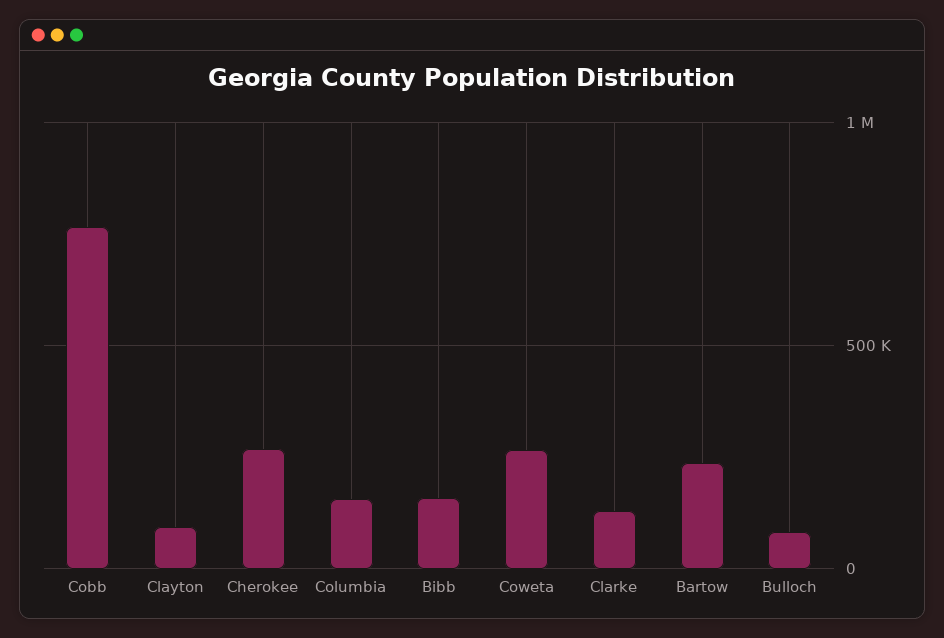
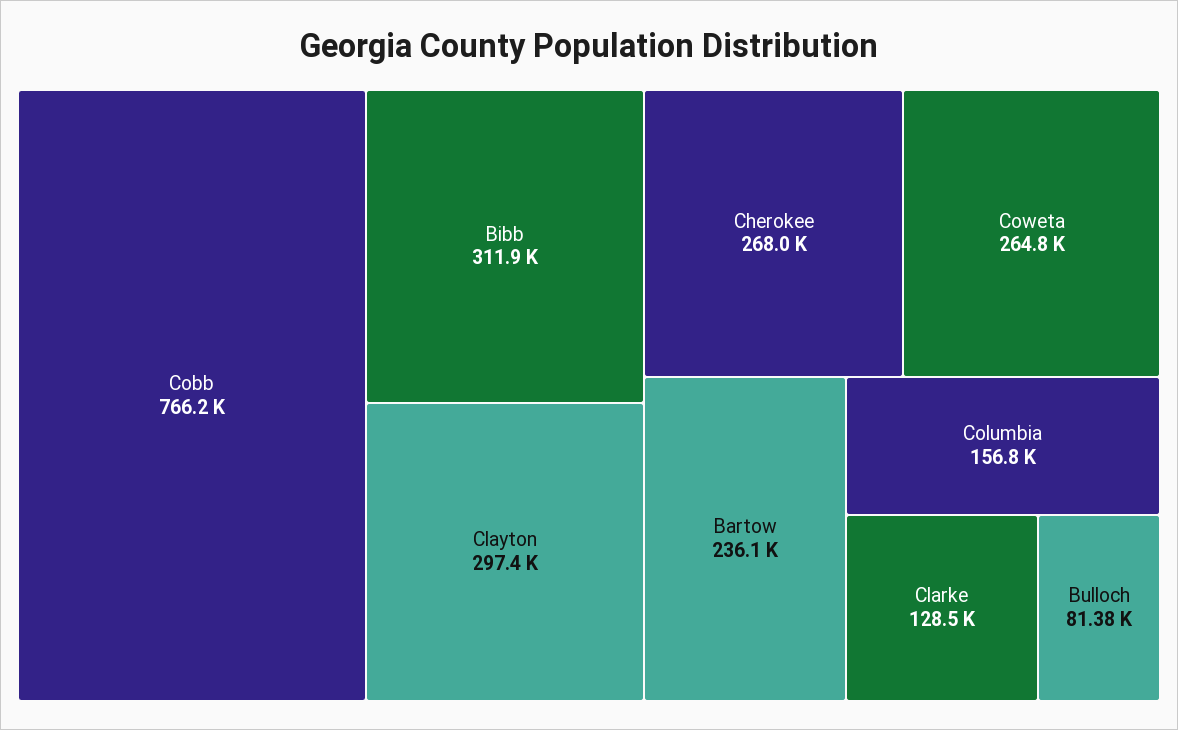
Clayton: 100000 -> 297400
Bibb: 150000 -> 311900

